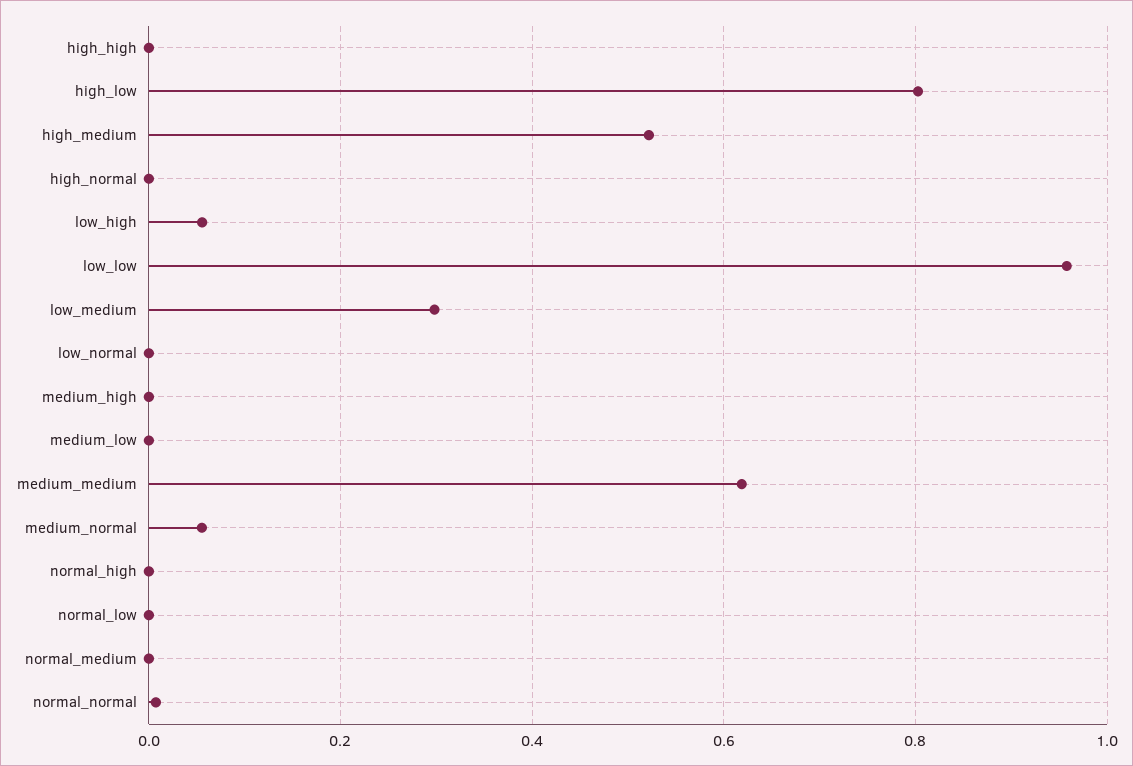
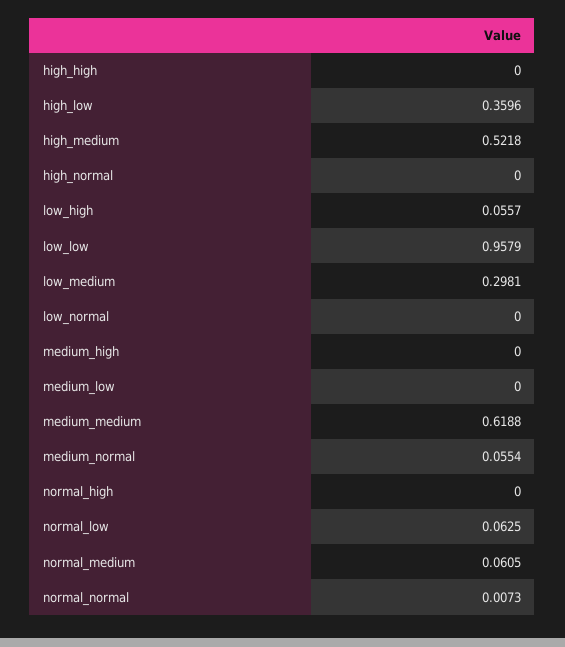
high_low: 0.8 -> 0.3596
normal_low: 0 -> 0.0625
normal_medium: 0 -> 0.0605

